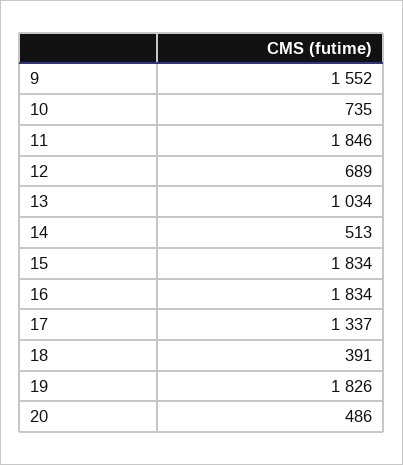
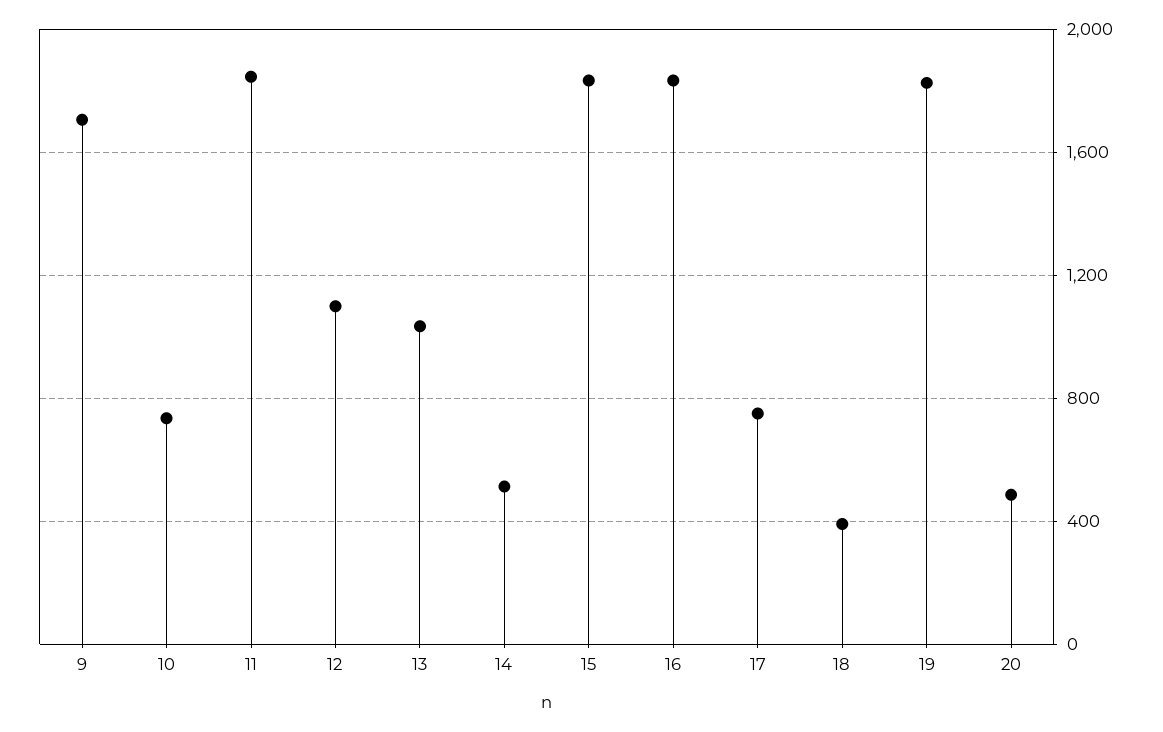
9: 1552 -> 1700
12: 689 -> 1100
17: 1337 -> 750

